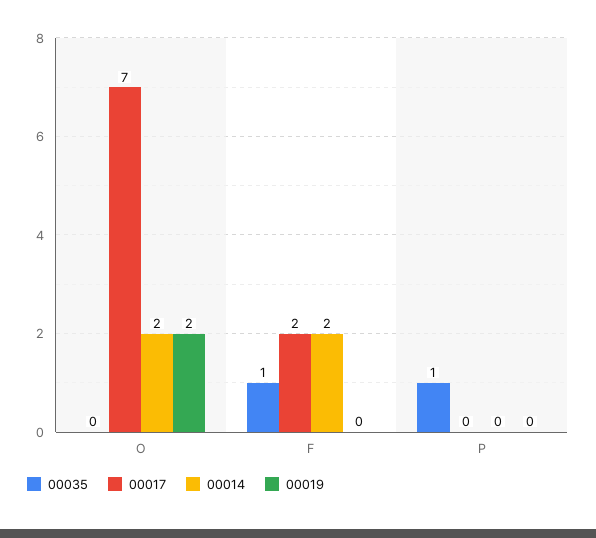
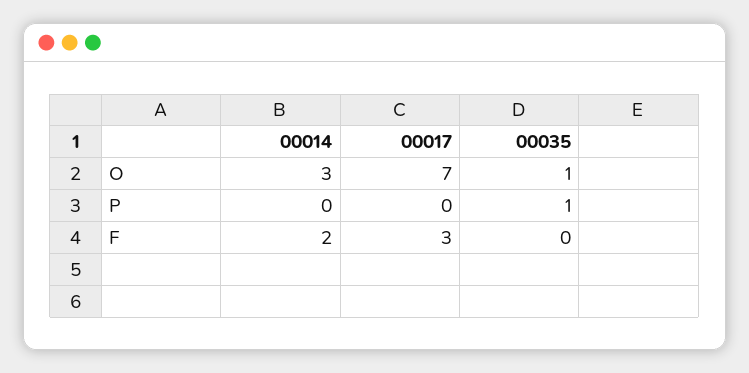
00035, O: 0 -> 1
00014, O: 2 -> 3
00019, O: 2 -> none
00035, F: 1 -> 0
00017, F: 2 -> 3
00019, F: 0 -> none
00019, P: 0 -> none

